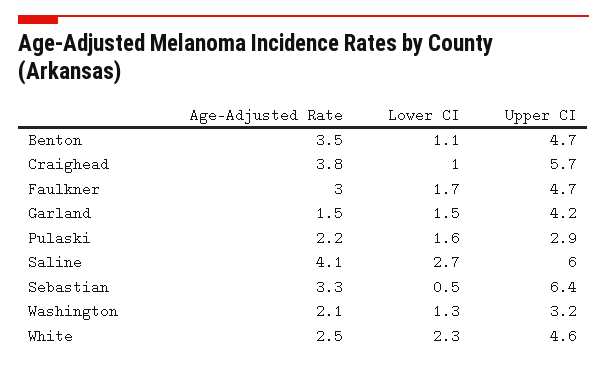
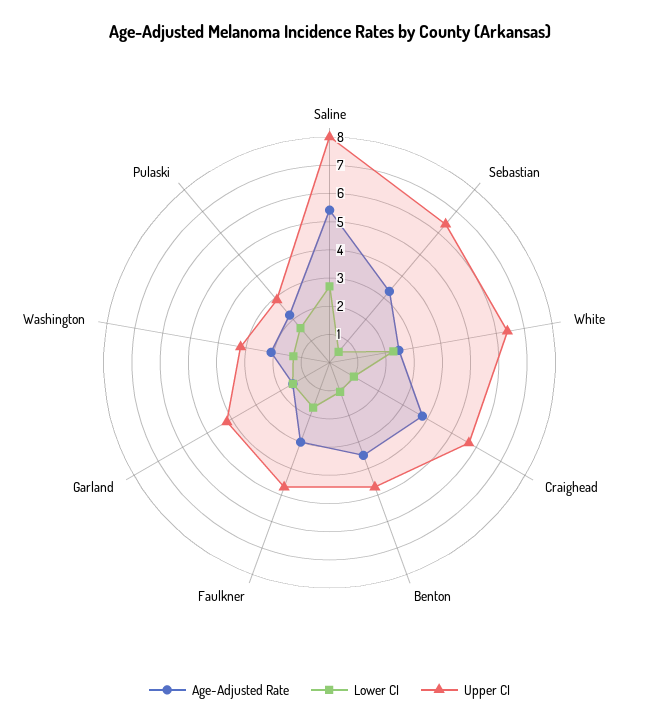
Age-Adjusted Rate, Saline: 4.1 -> 5.5
Upper CI, Saline: 6 -> 8
Upper CI, White: 4.6 -> 6.5

